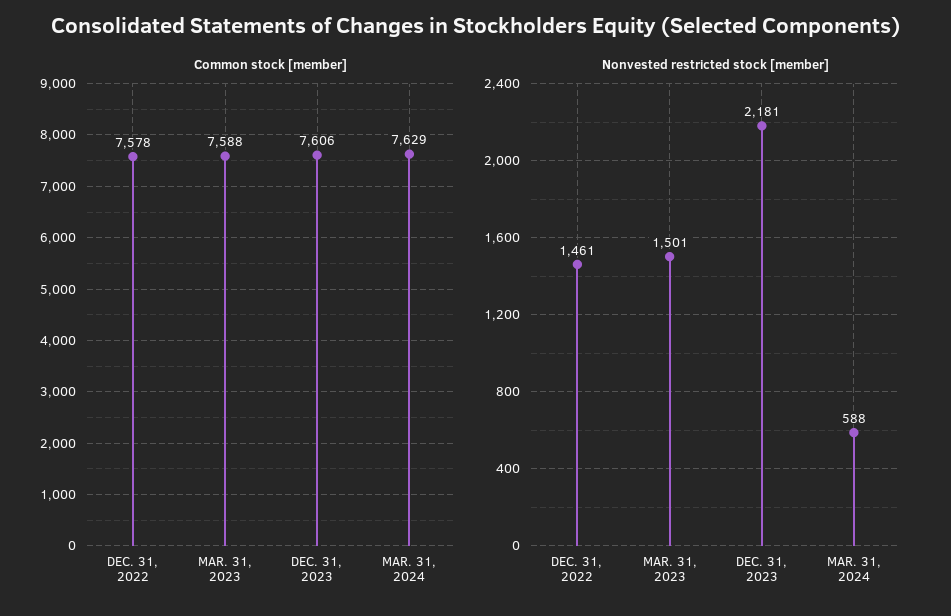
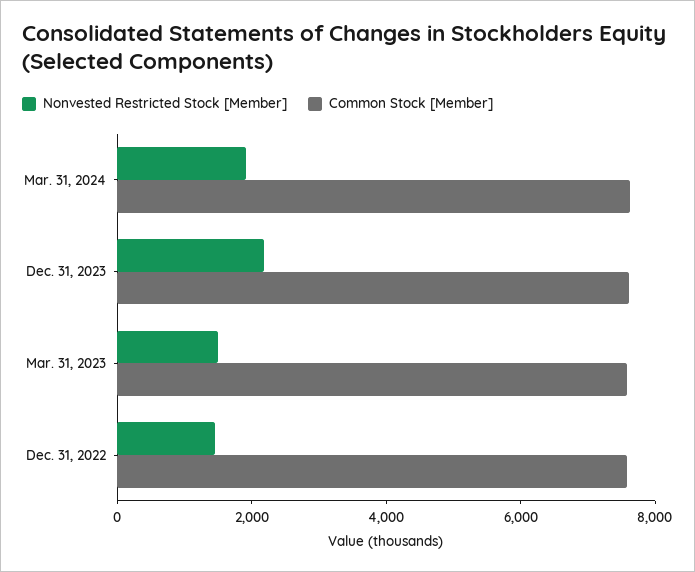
Nonvested restricted stock [member], MAR. 31, 2024: 588 -> 2000

